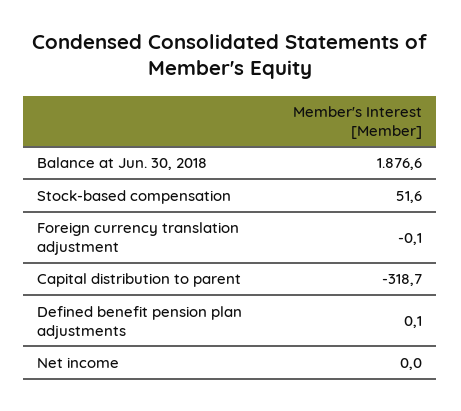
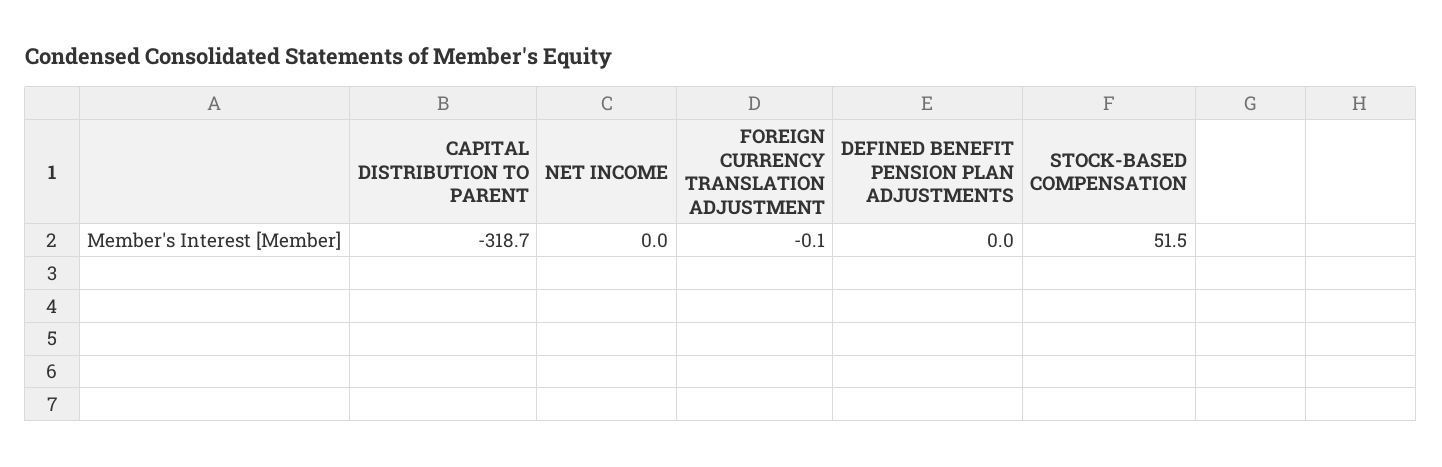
Balance at Jun. 30, 2018: 1876.6 -> none
Stock-based compensation: 51.6 -> 51.5
Defined benefit pension plan adjustments: 0.1 -> 0

